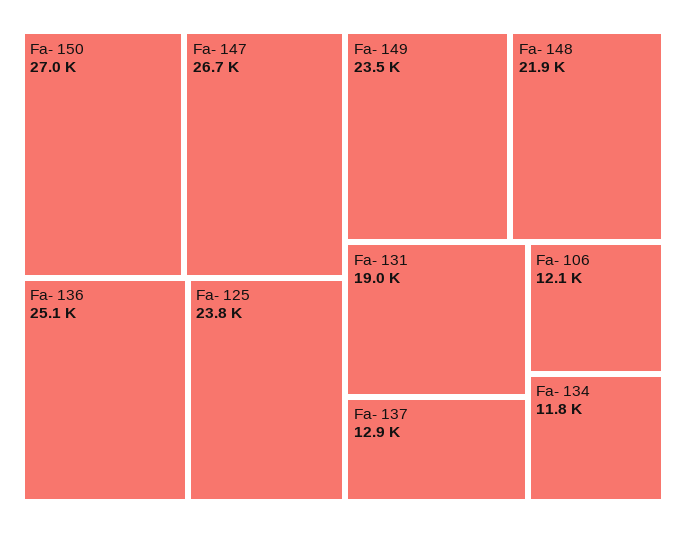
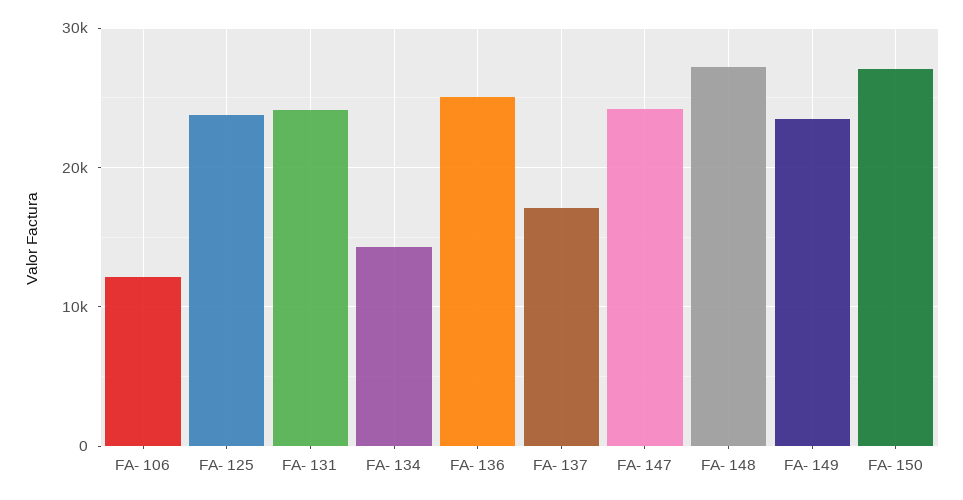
Fa- 147: 26700 -> 24000
Fa- 148: 21900 -> 27000
Fa- 131: 19000 -> 24000
Fa- 137: 12900 -> 17000
Fa- 134: 11800 -> 14000

